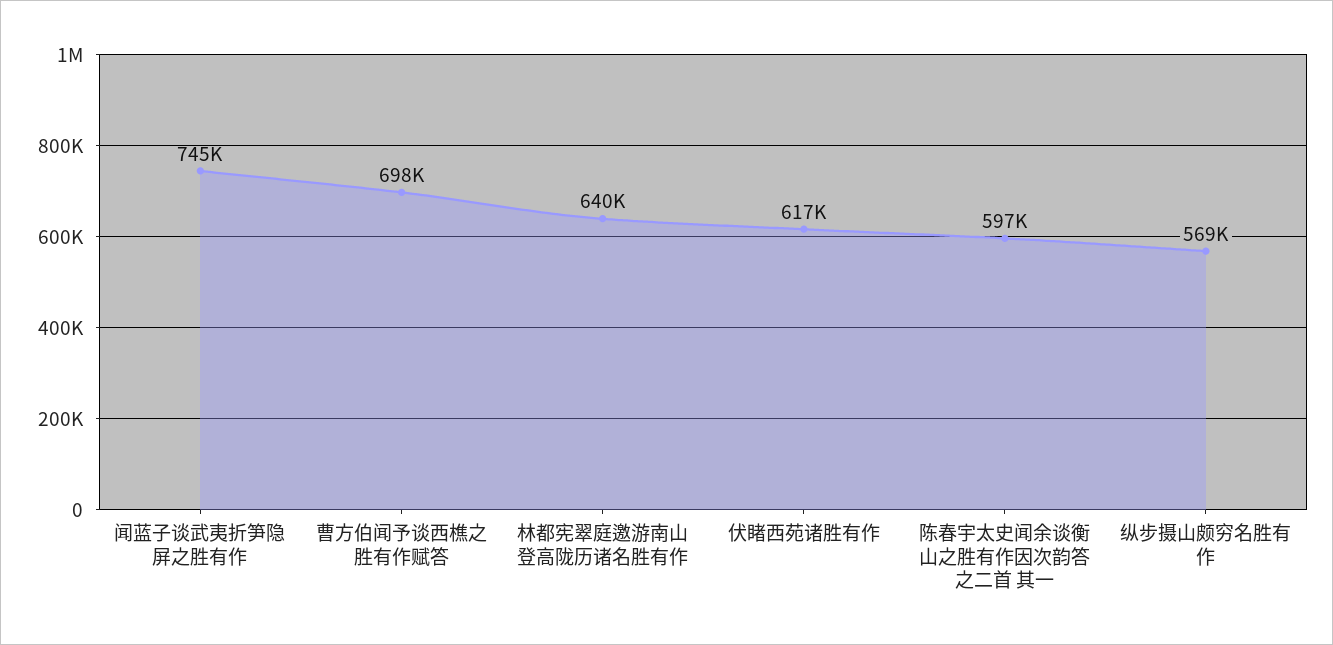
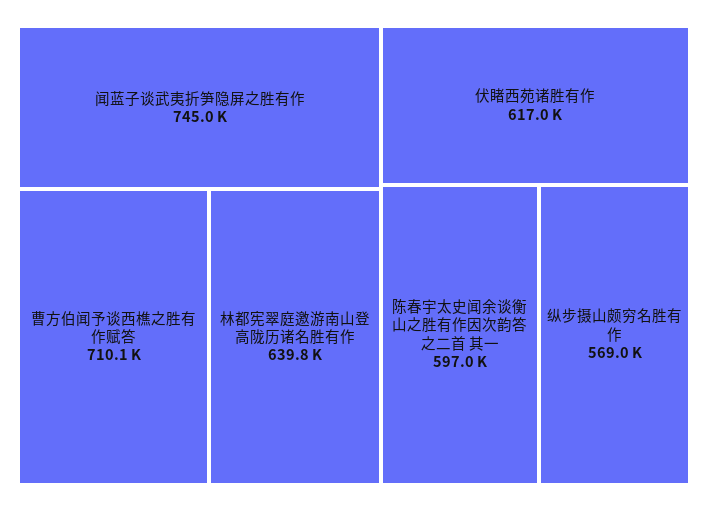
曹方伯闻予谈西樵之胜有作赋答: 698000 -> 710100

